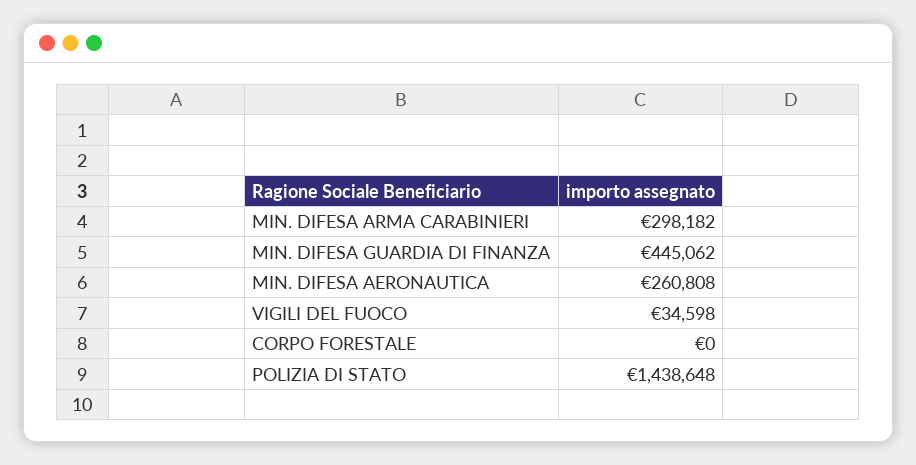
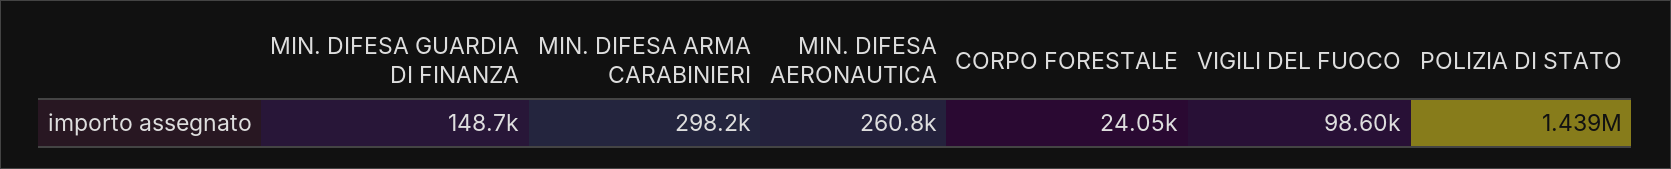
MIN. DIFESA GUARDIA DI FINANZA: 445062 -> 148700
VIGILI DEL FUOCO: 34598 -> 98600
CORPO FORESTALE: 0 -> 24050

